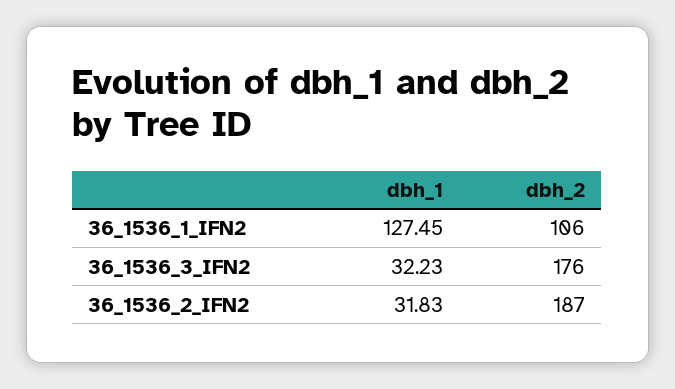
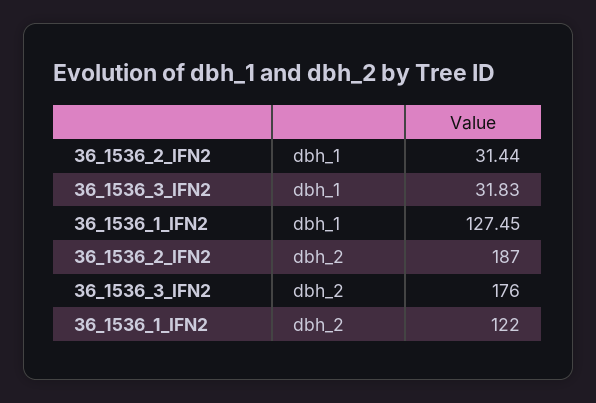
dbh_2, 36_1536_1_IFN2: 106 -> 122
dbh_1, 36_1536_3_IFN2: 32.23 -> 31.83
dbh_1, 36_1536_2_IFN2: 31.83 -> 31.44

